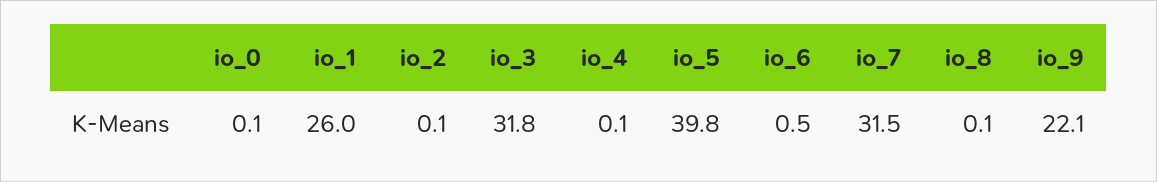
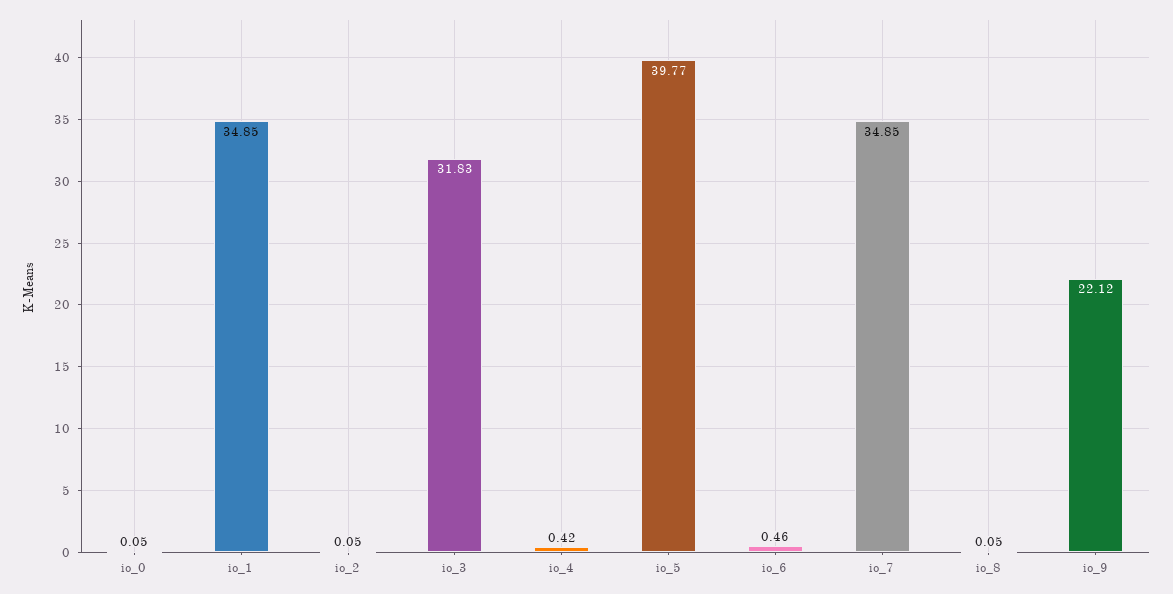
io_1: 26 -> 34.85
io_4: 0.1 -> 0.42
io_7: 31.5 -> 34.85

